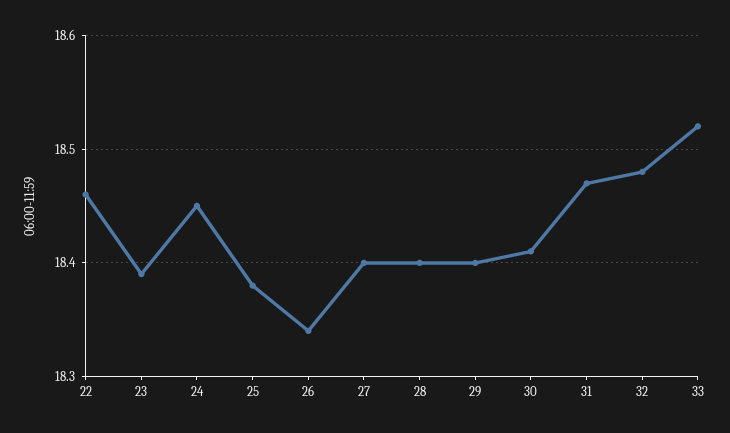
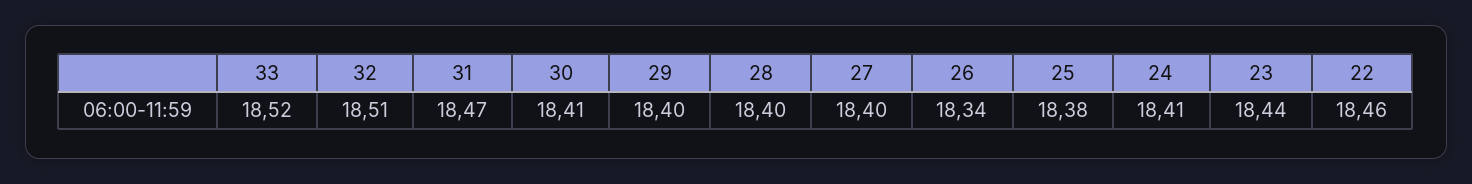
23: 18.39 -> 18.44
24: 18.45 -> 18.41
32: 18.48 -> 18.51

